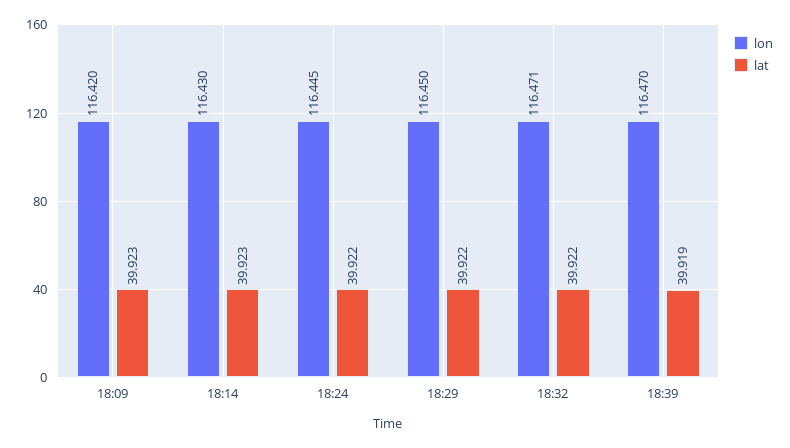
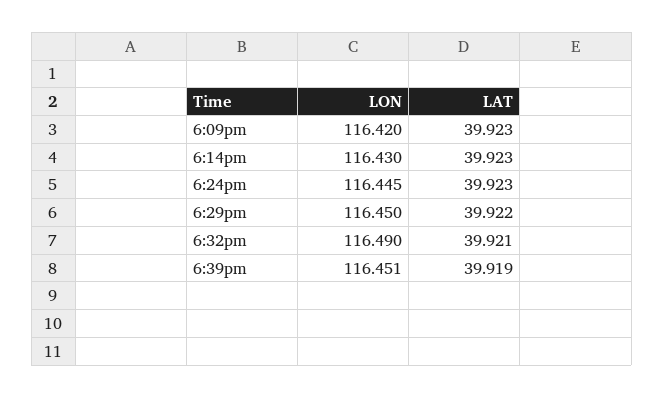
lat, 18:24: 39.922 -> 39.923
lon, 18:32: 116.471 -> 116.49
lat, 18:32: 39.922 -> 39.921
lon, 18:39: 116.47 -> 116.451

